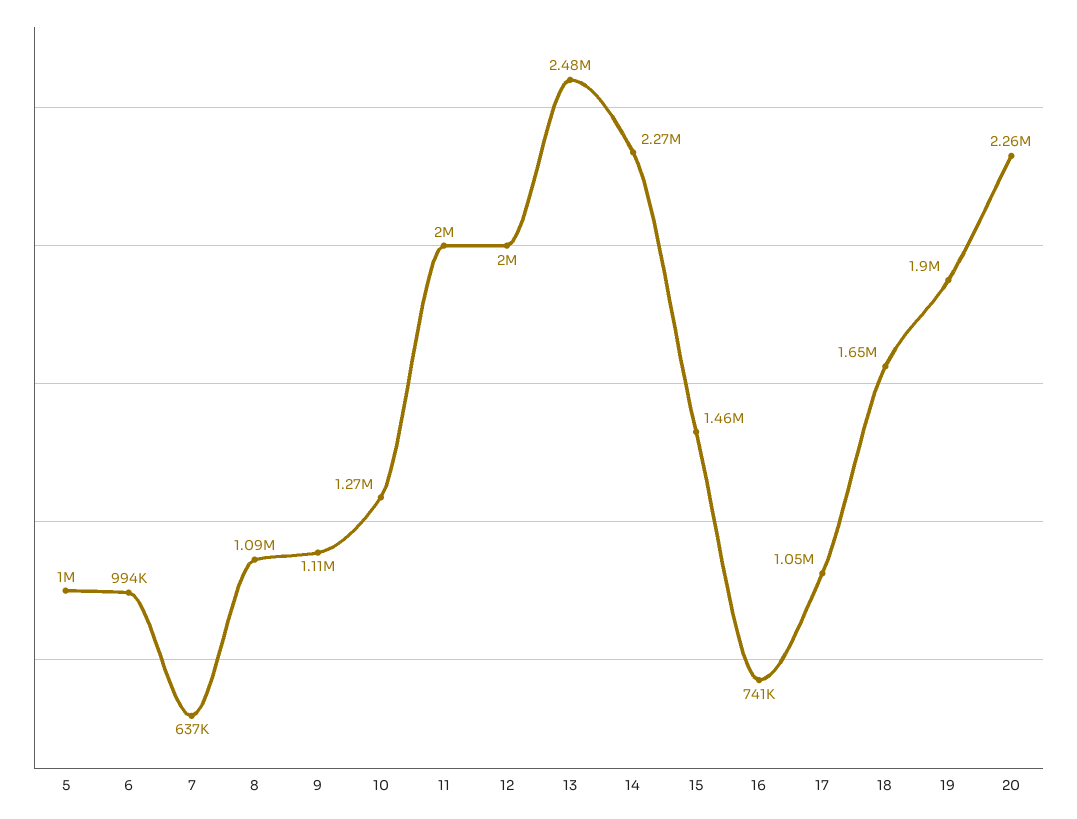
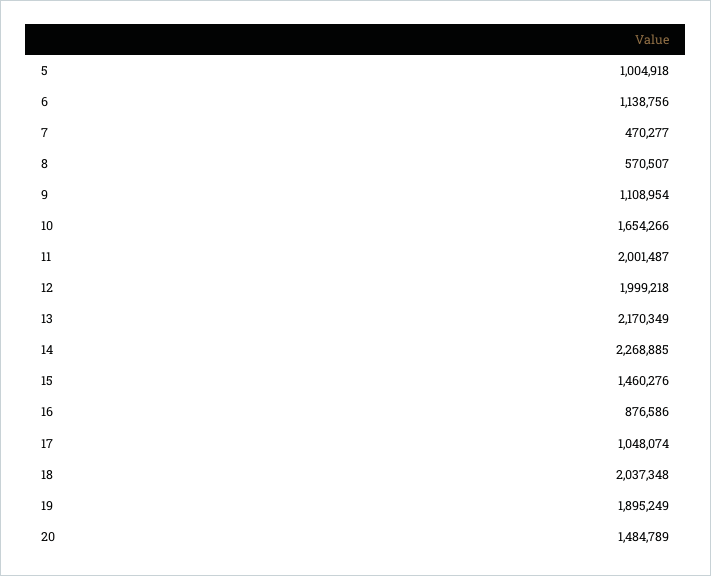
6: 994000 -> 1138756
7: 637000 -> 470277
8: 1090000 -> 570507
10: 1270000 -> 1654266
13: 2480000 -> 2170349
16: 741000 -> 876586
18: 1650000 -> 2037348
20: 2260000 -> 1484789

